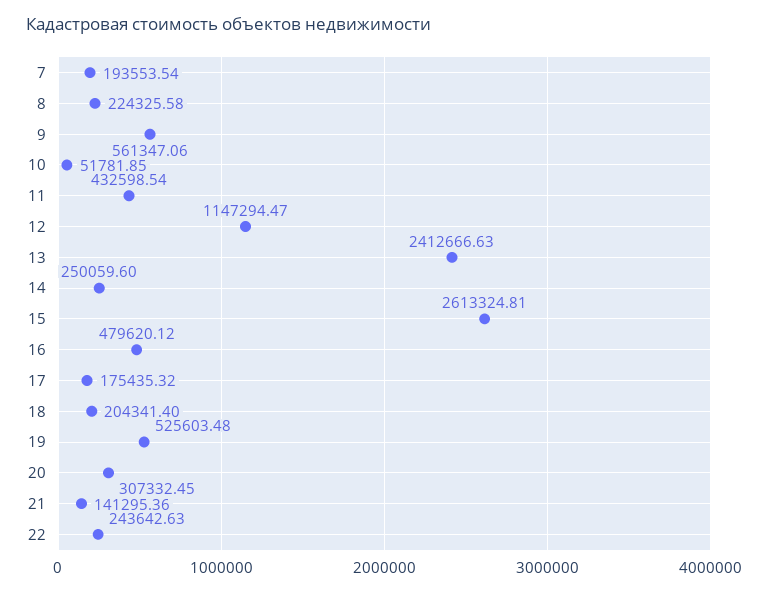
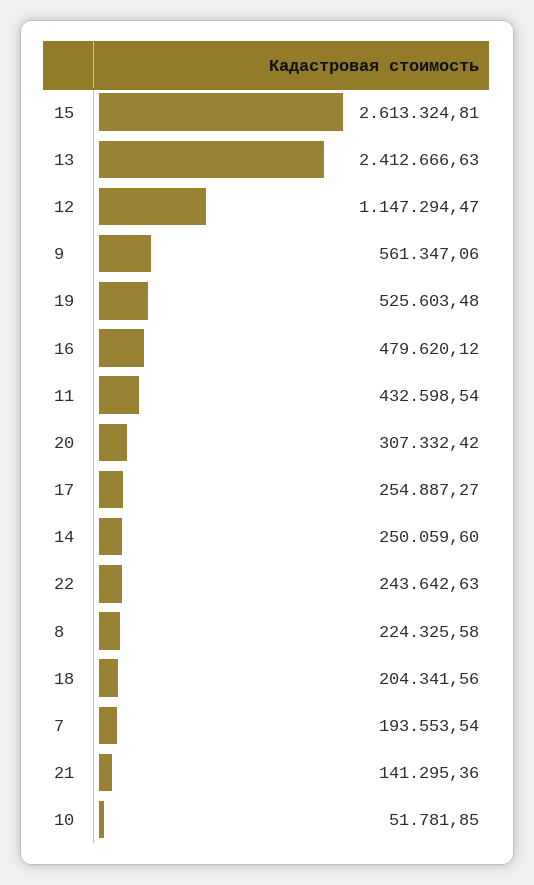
17: 175435.32 -> 254887.27
18: 204341.4 -> 204341.56
20: 307332.45 -> 307332.42

